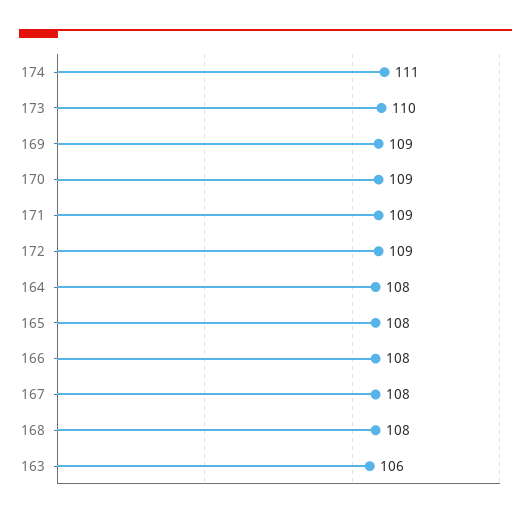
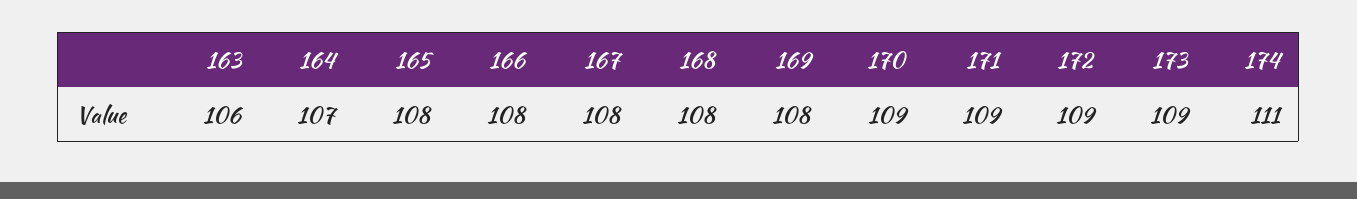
173: 110 -> 109
169: 109 -> 108
164: 108 -> 107

